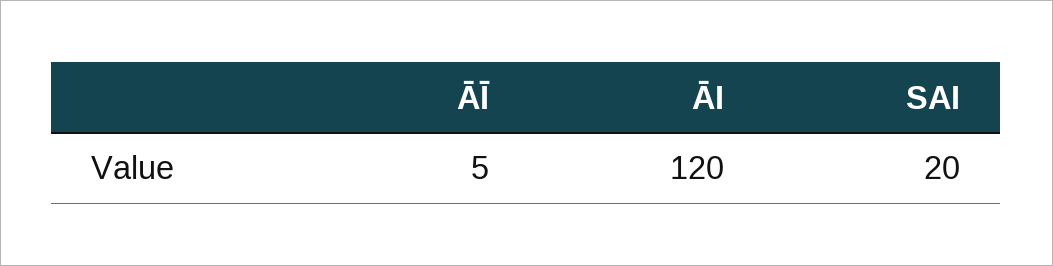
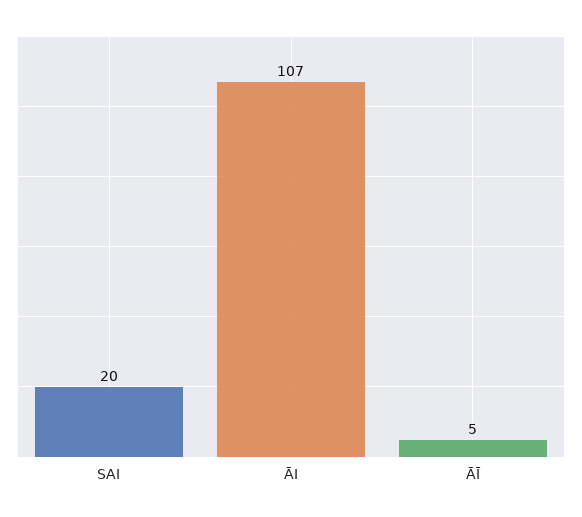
ĀI: 120 -> 107

